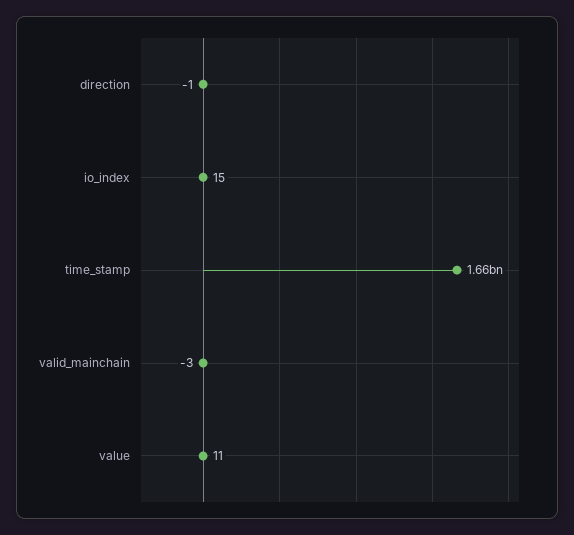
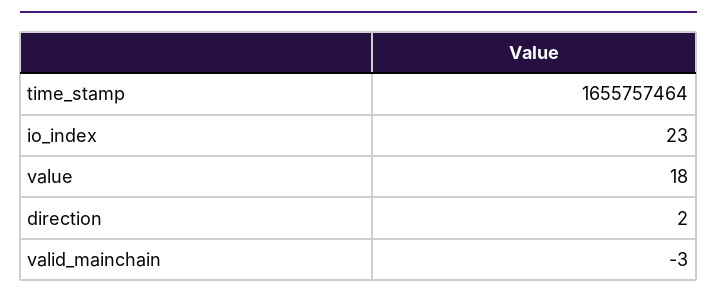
direction: -1 -> 2
io_index: 15 -> 23
value: 11 -> 18

